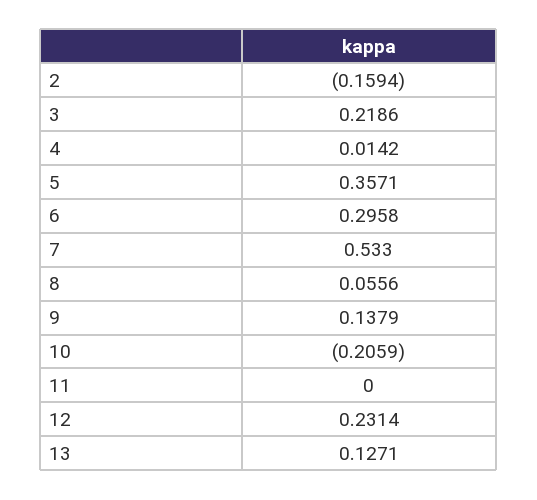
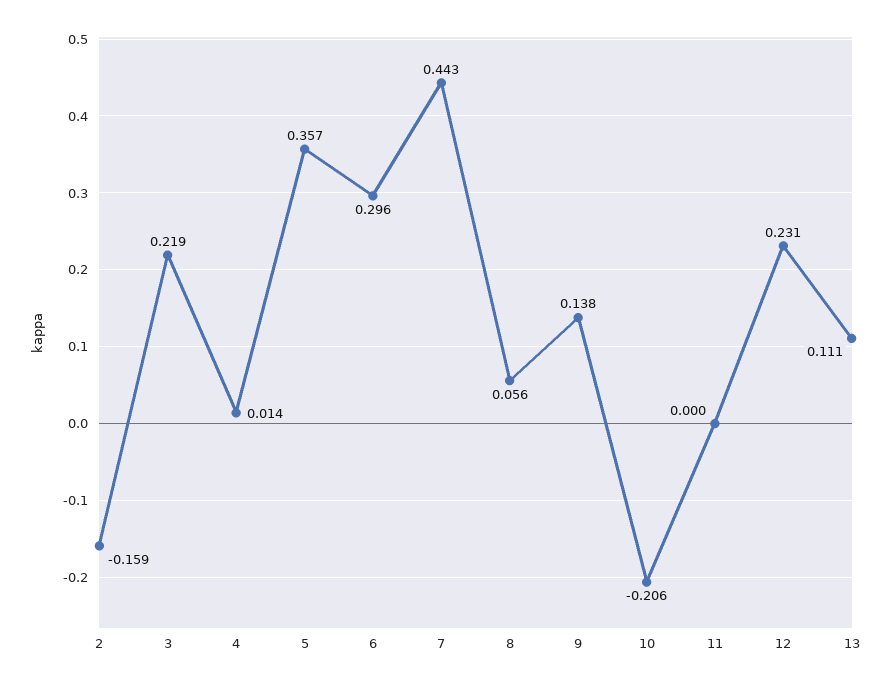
7: 0.533 -> 0.443
13: 0.1271 -> 0.111

